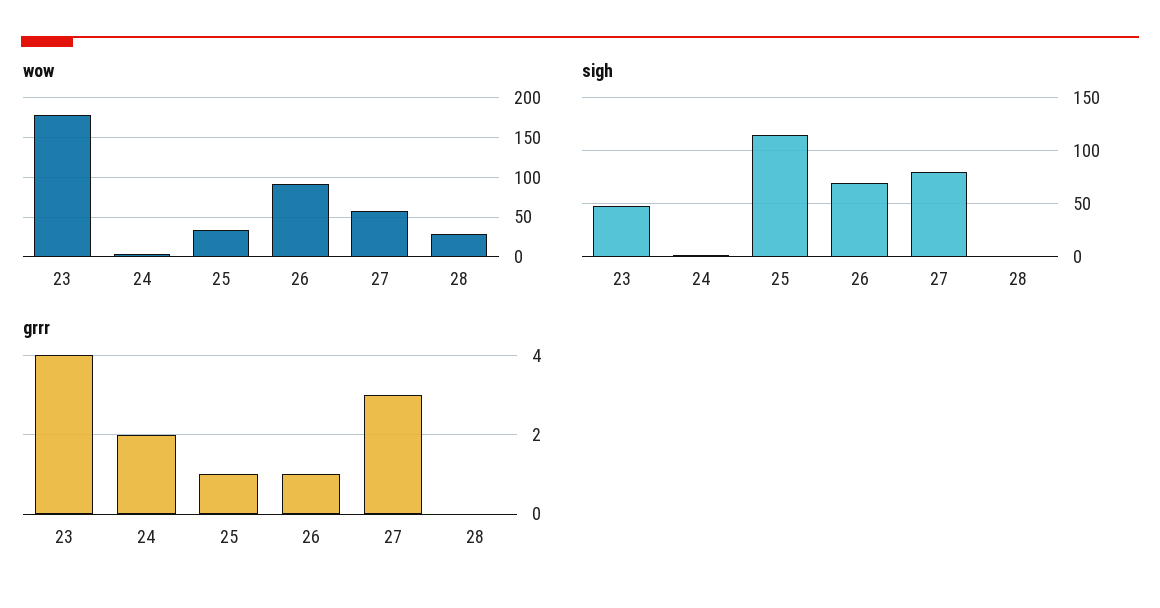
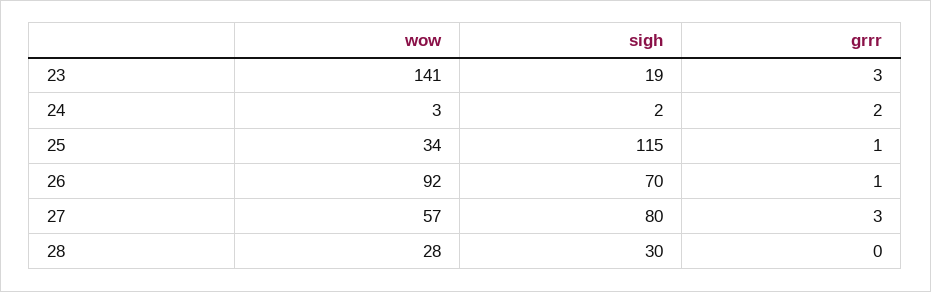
wow, 23: 180 -> 141
sigh, 23: 50 -> 19
sigh, 28: 0 -> 30
grrr, 23: 4 -> 3

